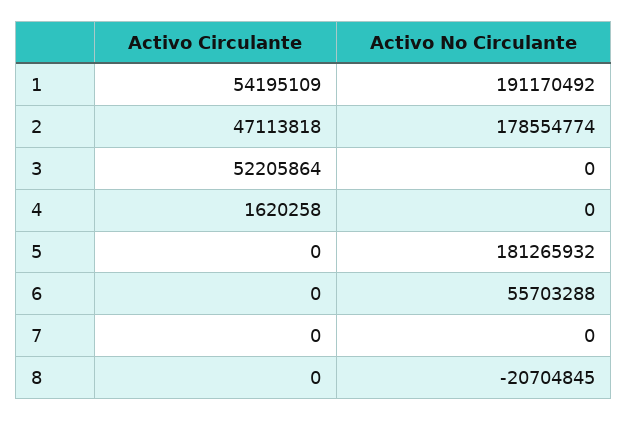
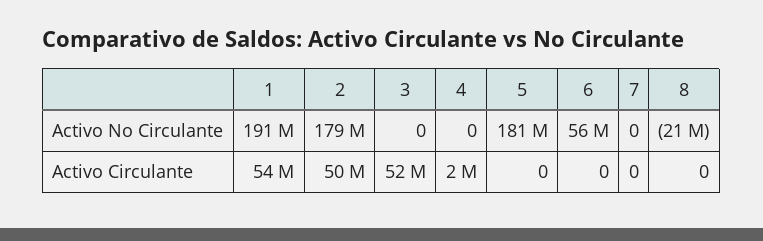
Activo Circulante, 2: 47113818 -> 50000000
Activo Circulante, 4: 1620258 -> 2000000

